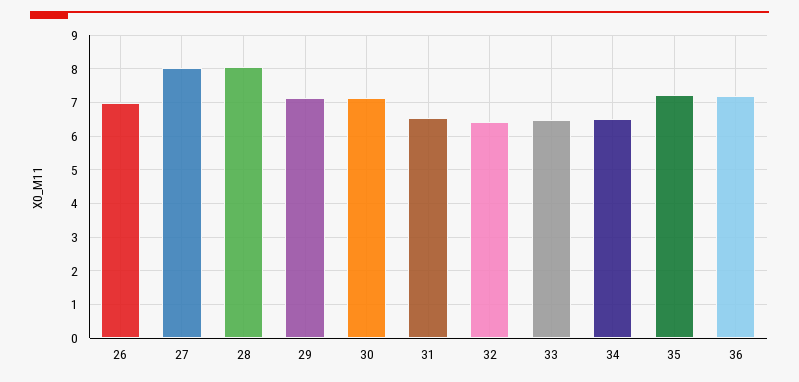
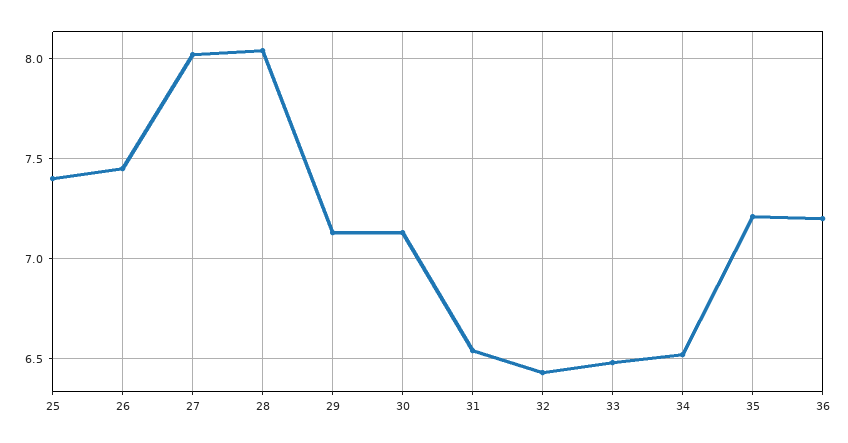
26: 7 -> 7.45
25: none -> 7.4

